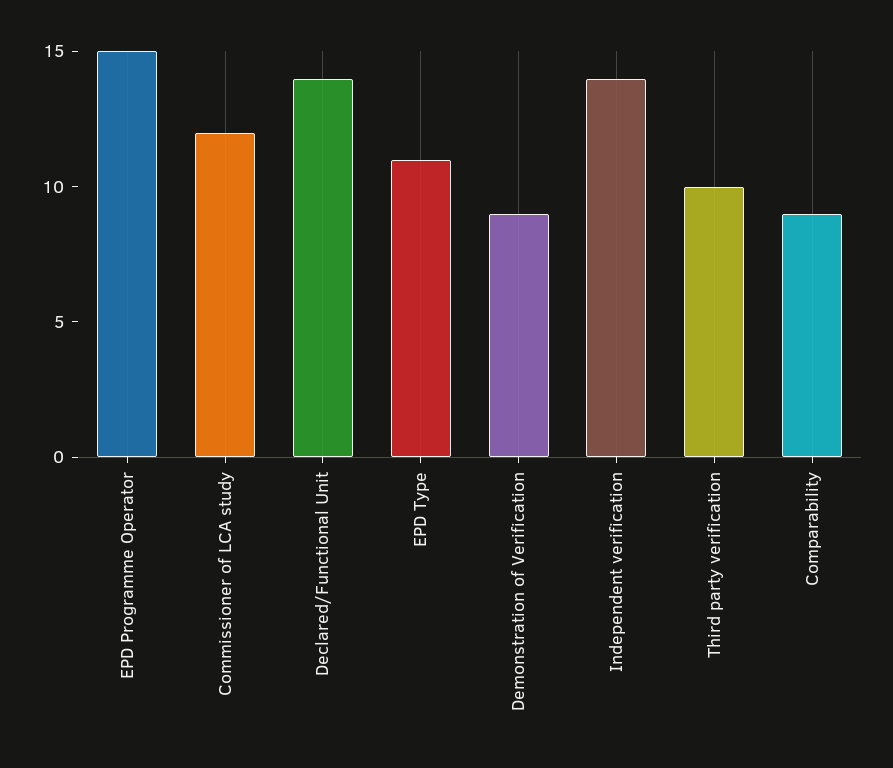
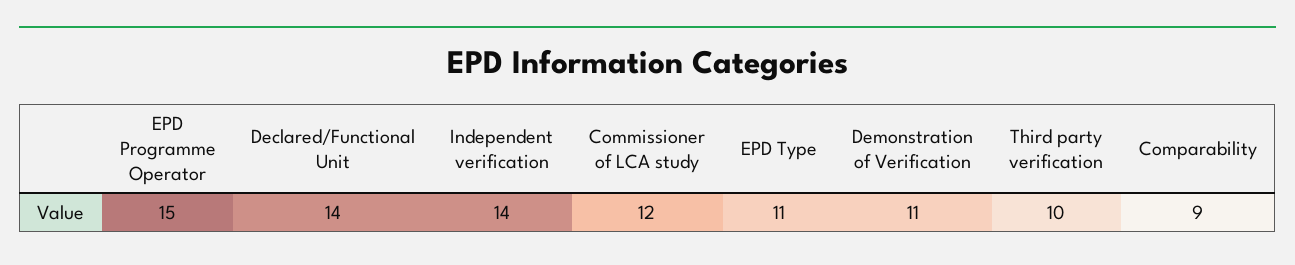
Demonstration of Verification: 9 -> 11

